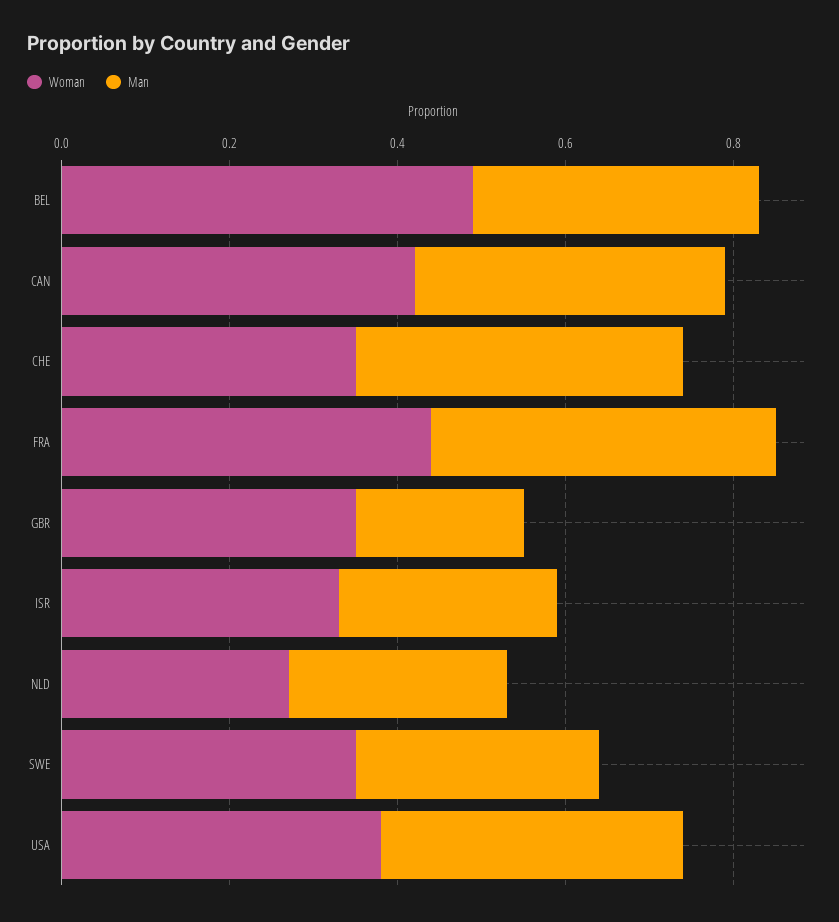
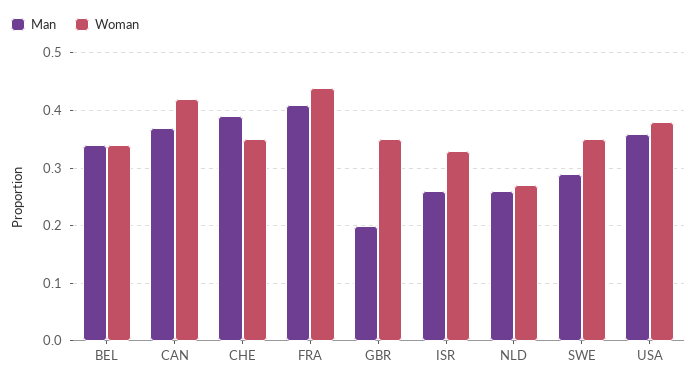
Woman, BEL: 0.5 -> 0.35

